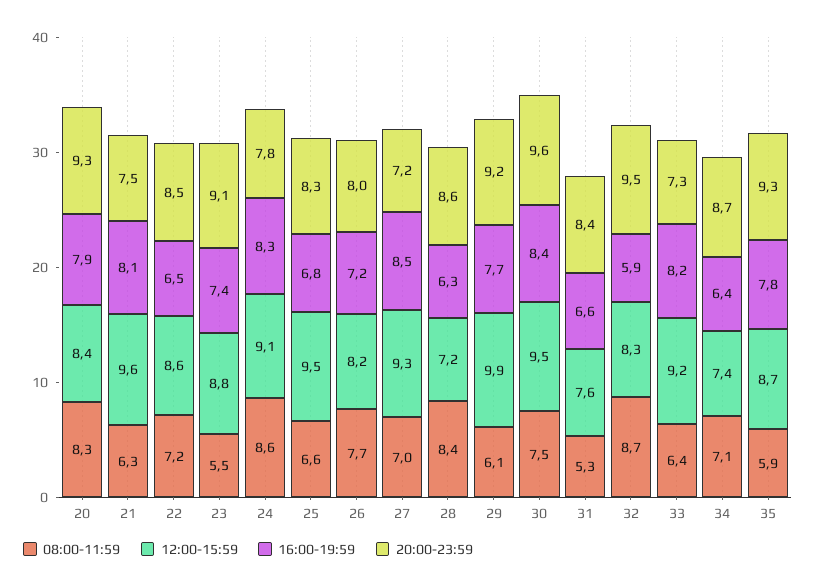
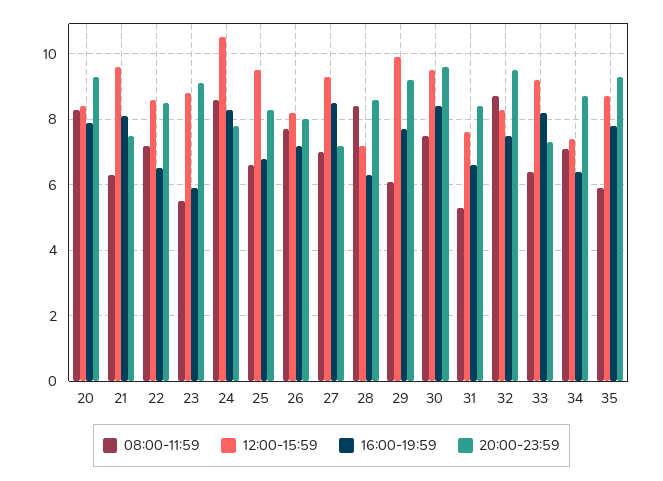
16:00-19:59, 23: 7.4 -> 6
12:00-15:59, 24: 9.1 -> 10.5
16:00-19:59, 32: 5.9 -> 7.5

